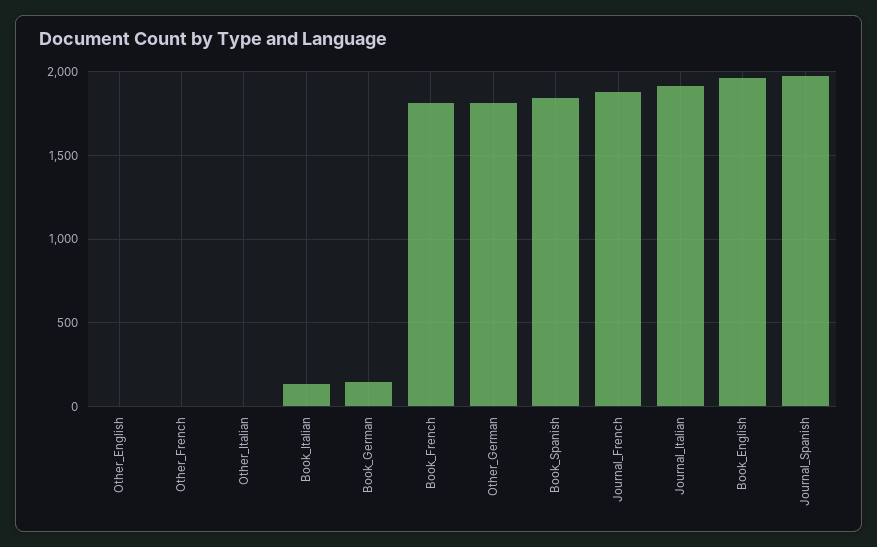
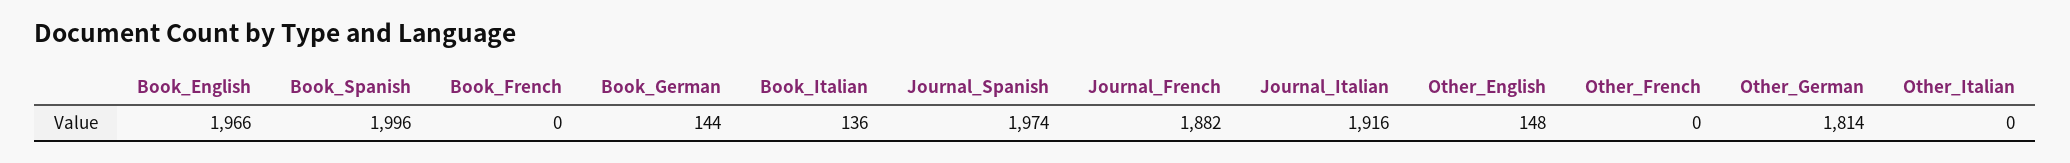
Other_English: 0 -> 148
Book_French: 1800 -> 0
Book_Spanish: 1850 -> 1996

